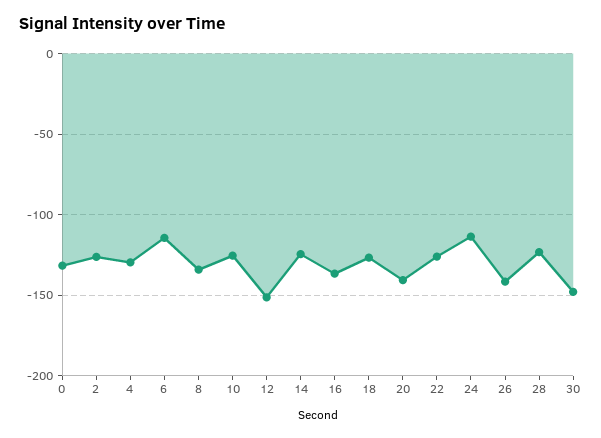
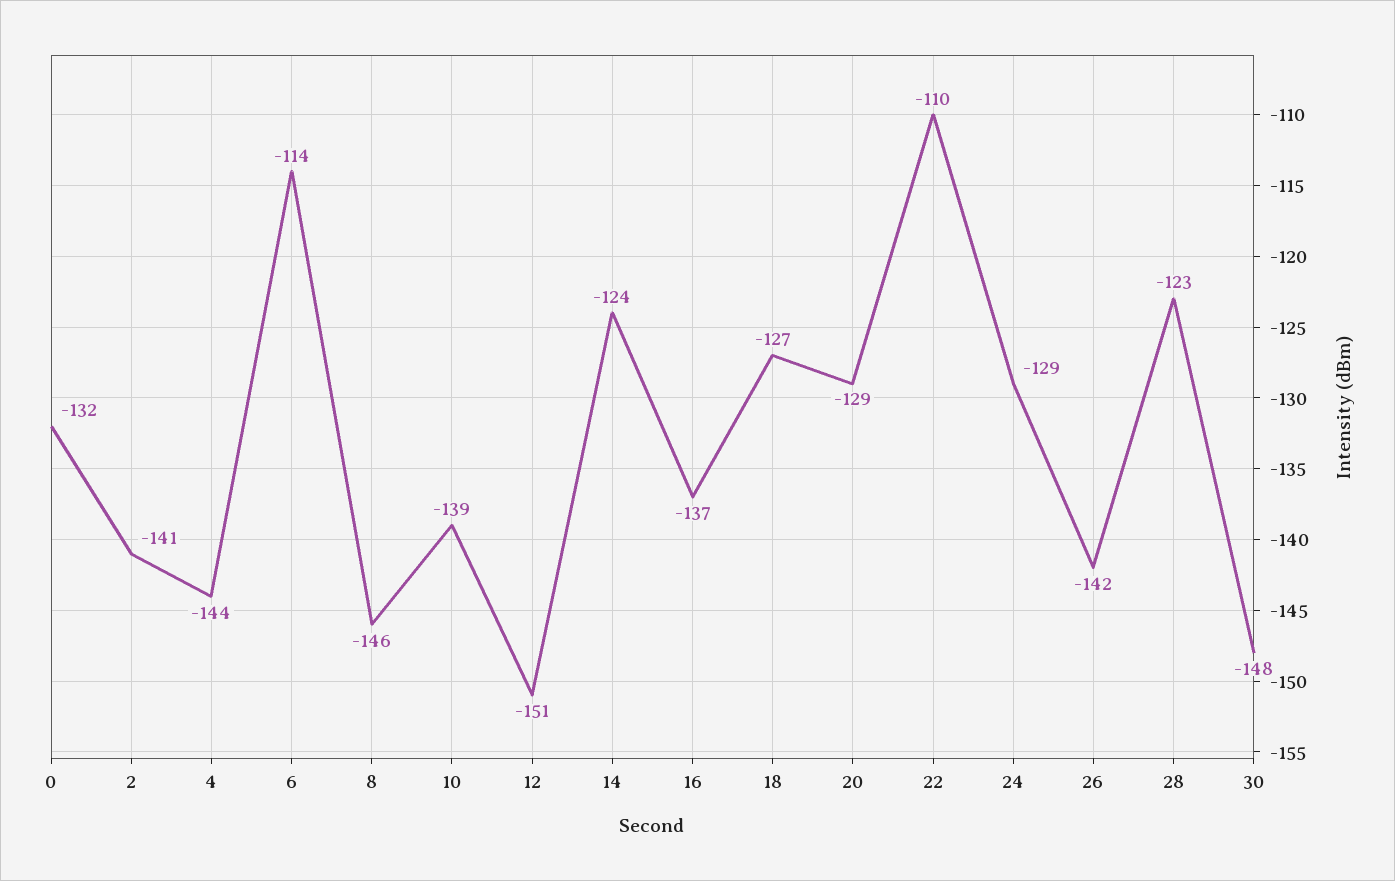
2: -125 -> -141
4: -130 -> -144
8: -135 -> -146
10: -125 -> -139
20: -140 -> -129
22: -125 -> -110
24: -115 -> -129

